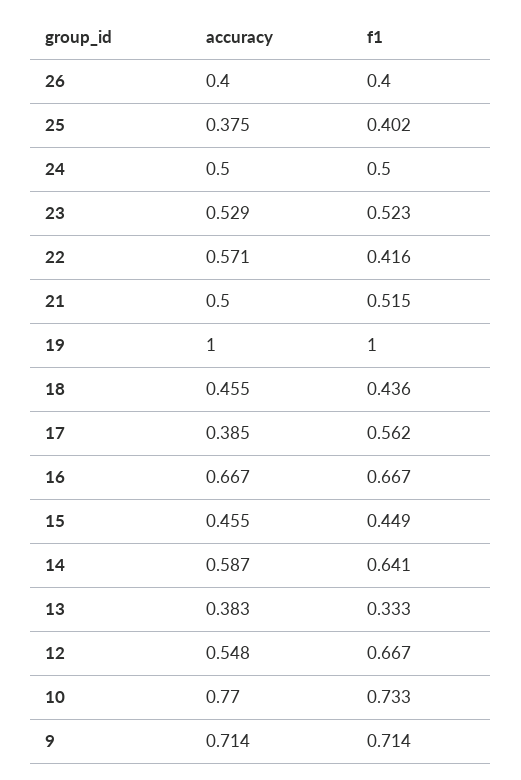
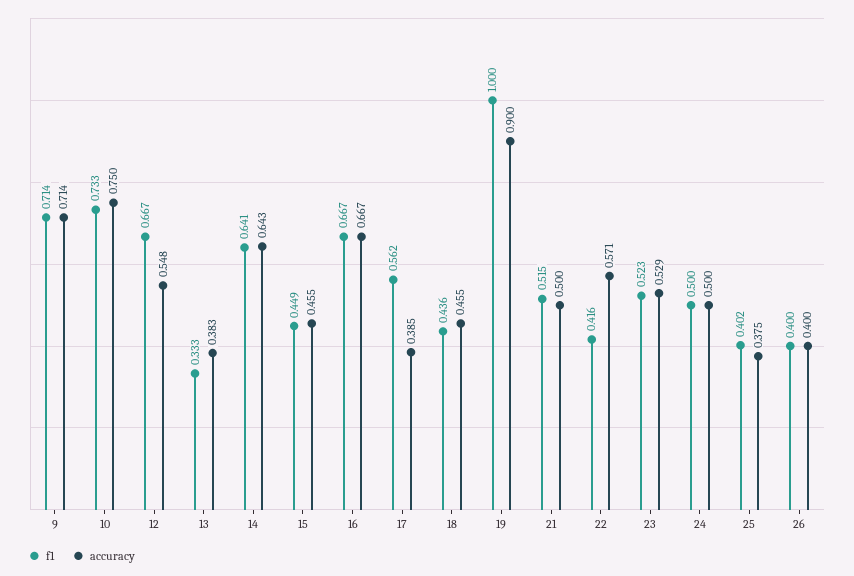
accuracy, 19: 1 -> 0.9
accuracy, 14: 0.587 -> 0.643
accuracy, 10: 0.77 -> 0.75

